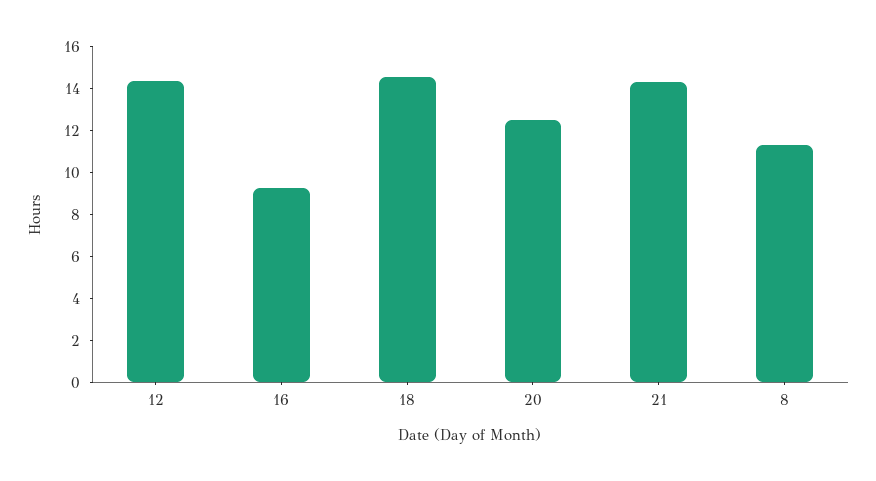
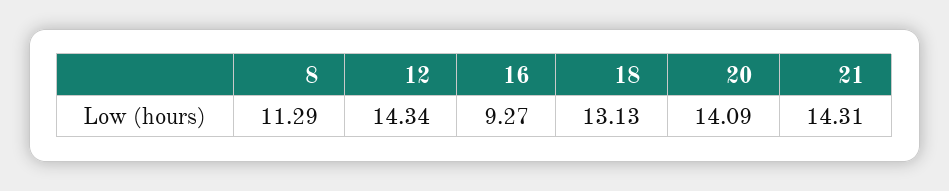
18: 14.5 -> 13.13
20: 12.5 -> 14.09

